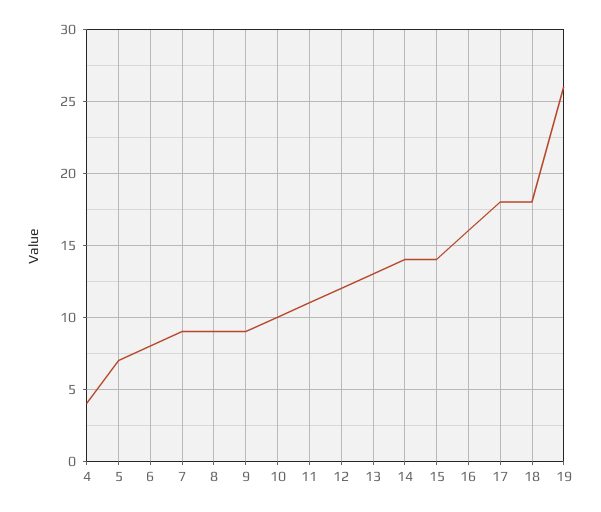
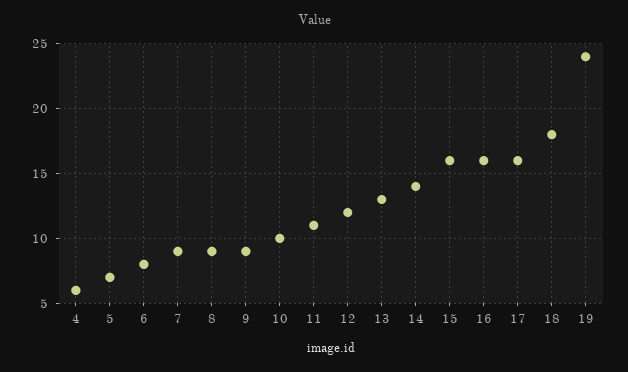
4: 4 -> 6
15: 14 -> 16
17: 18 -> 16
19: 26 -> 24

